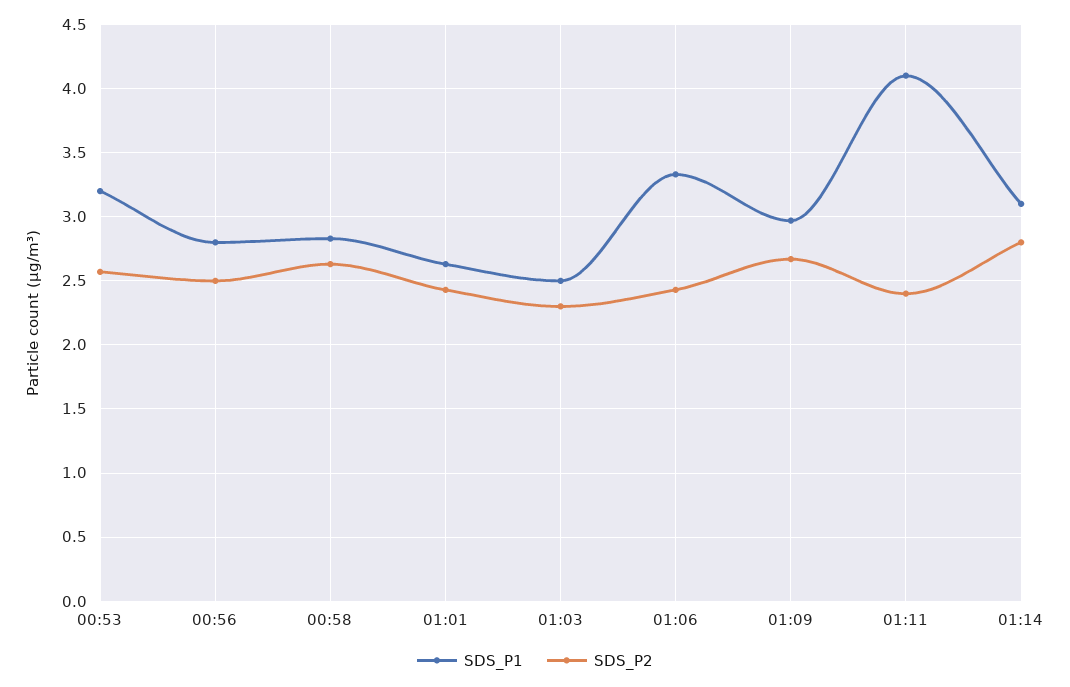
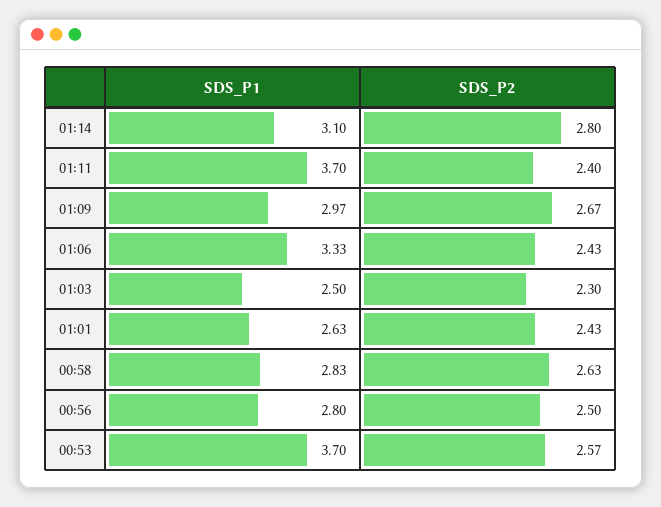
SDS_P1, 00:53: 3.2 -> 3.7
SDS_P1, 01:11: 4.1 -> 3.7

